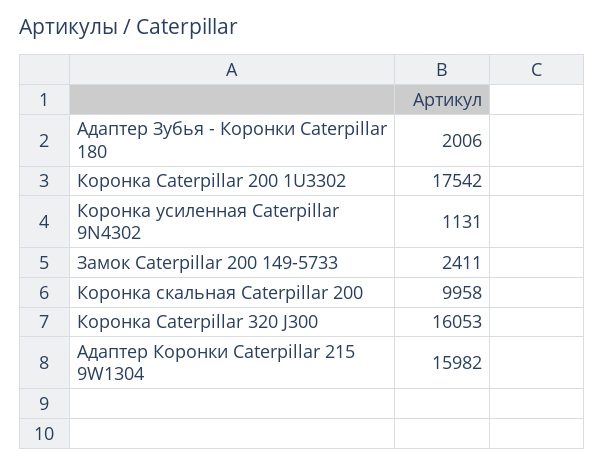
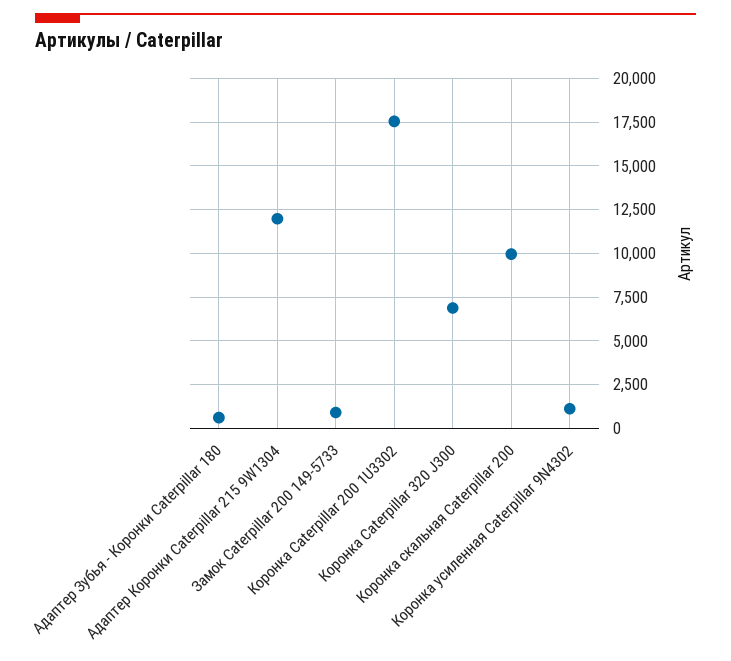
Адаптер Зубья - Коронки Caterpillar 180: 2006 -> 500
Замок Caterpillar 200 149-5733: 2411 -> 1000
Коронка Caterpillar 320 J300: 16053 -> 7000
Адаптер Коронки Caterpillar 215 9W1304: 15982 -> 12000

